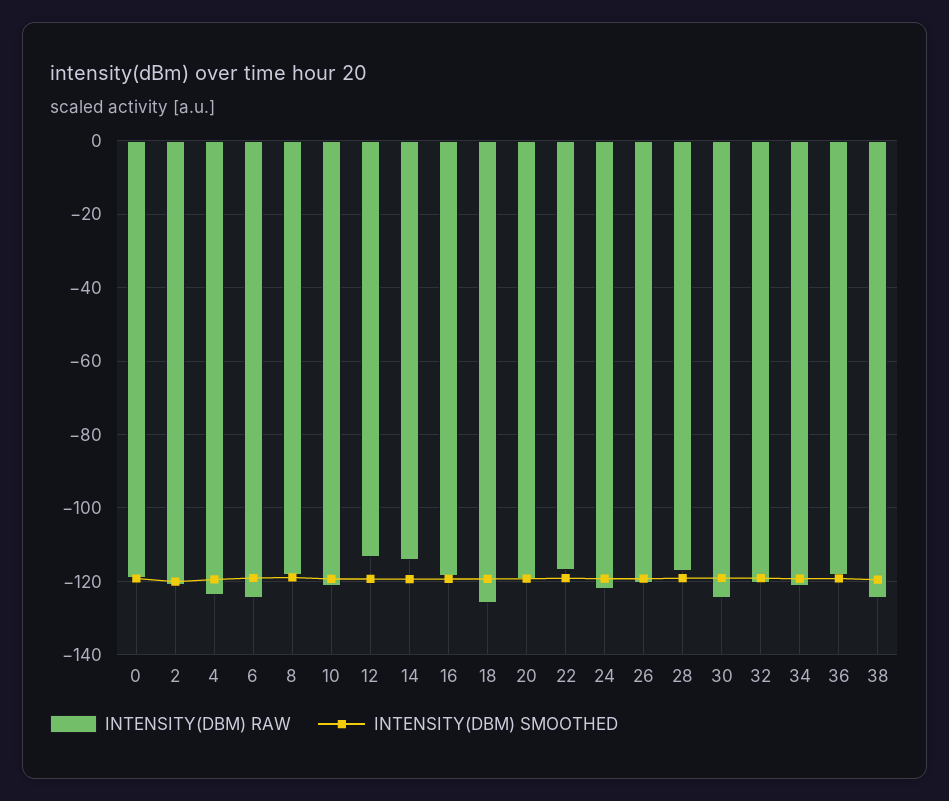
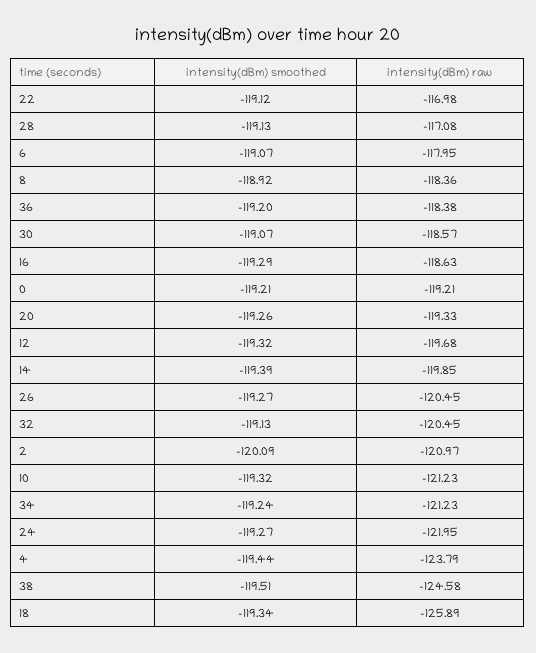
INTENSITY(DBM) RAW, 6: -124 -> -117.95
INTENSITY(DBM) RAW, 12: -114 -> -119.68
INTENSITY(DBM) RAW, 14: -114 -> -119.85
INTENSITY(DBM) RAW, 30: -124 -> -118.57

